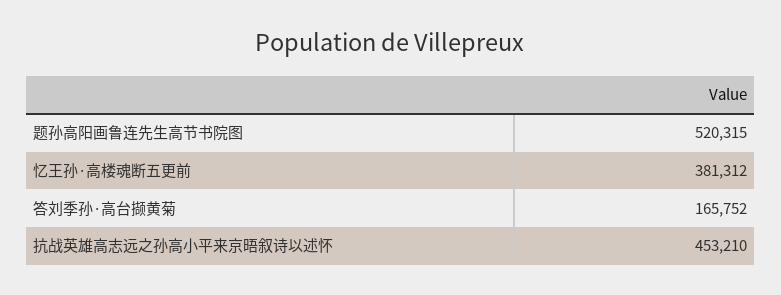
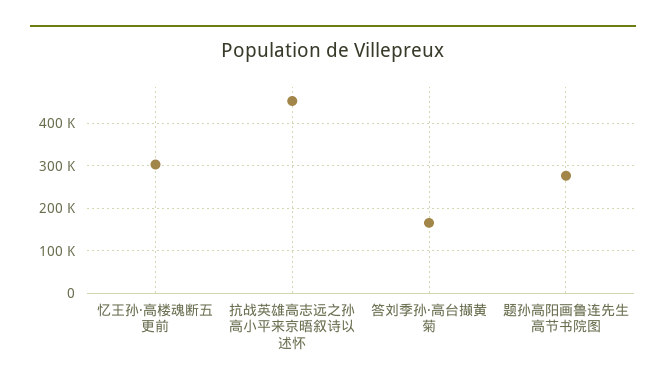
题孙高阳画鲁连先生高节书院图: 520315 -> 280000
忆王孙·高楼魂断五更前: 381312 -> 300000

